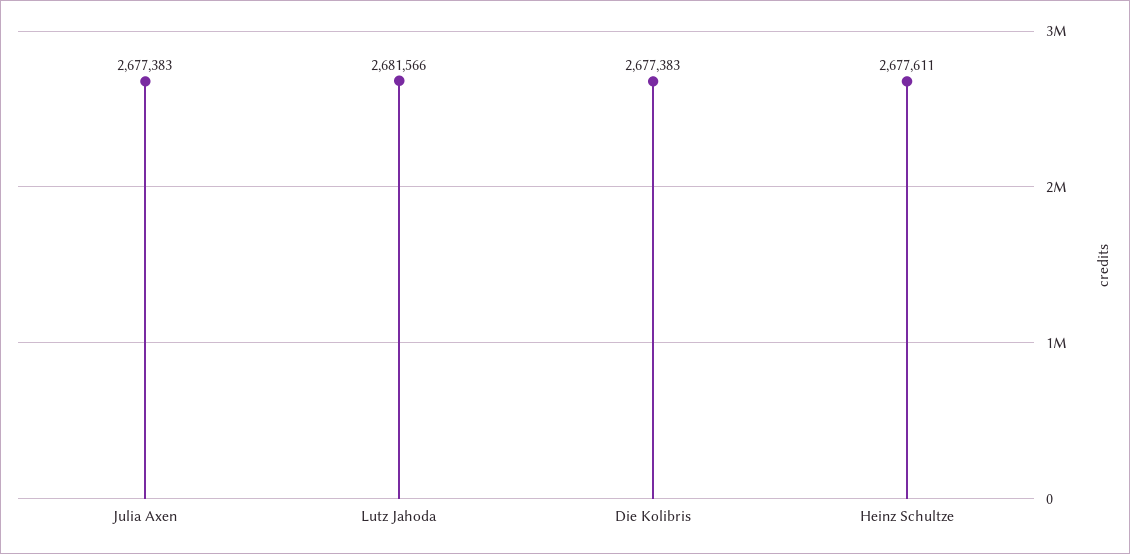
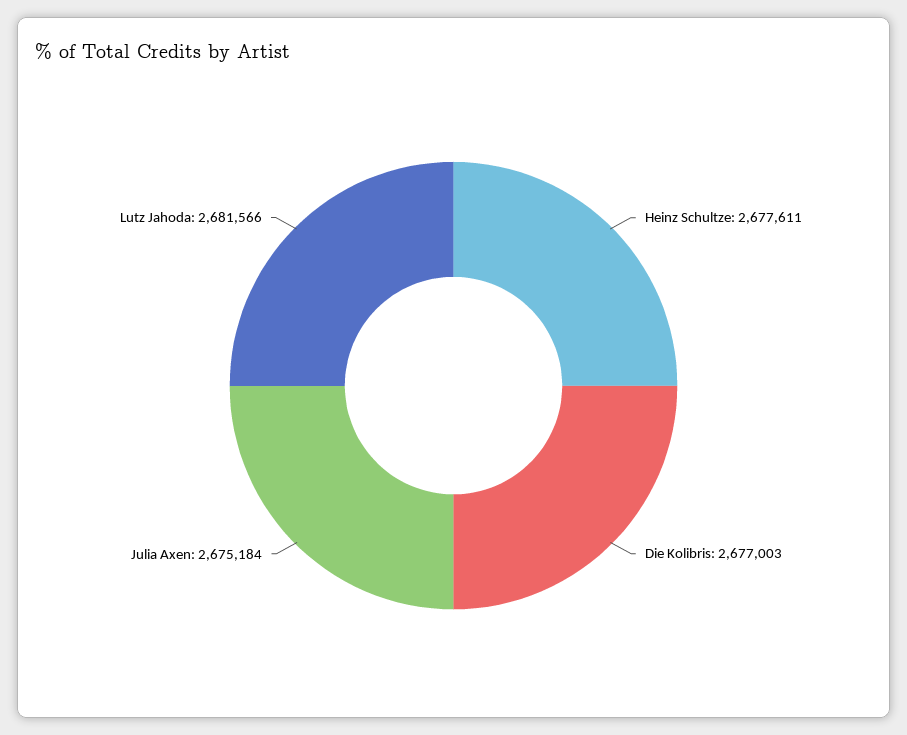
Julia Axen: 2677383 -> 2675184
Die Kolibris: 2677383 -> 2677003

